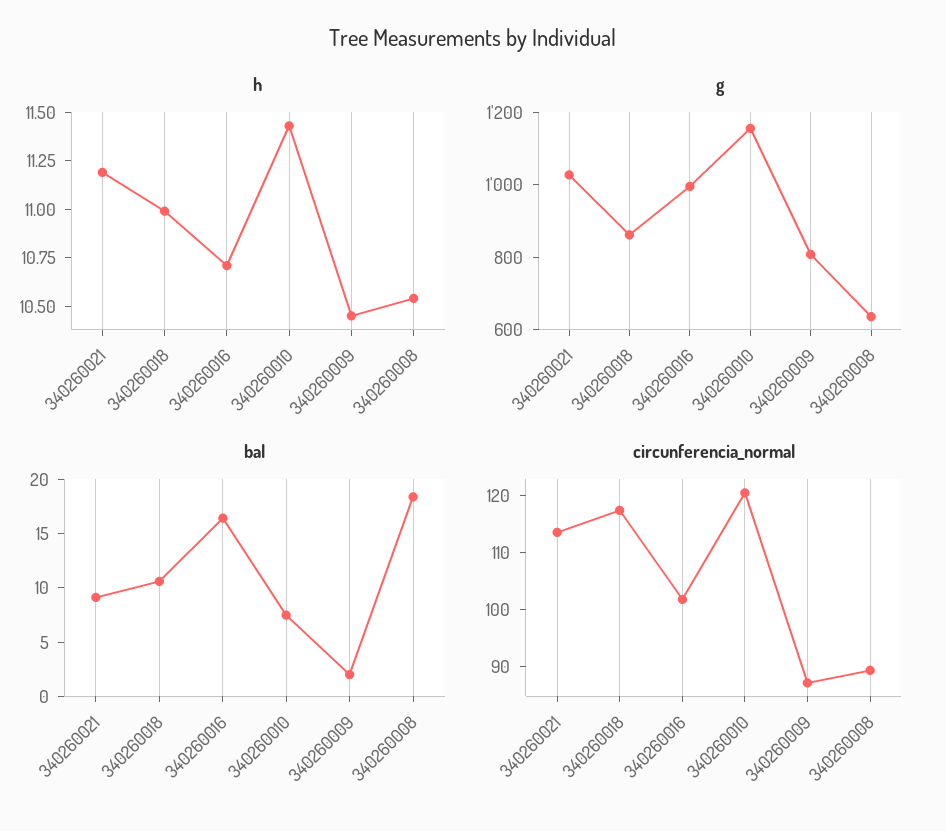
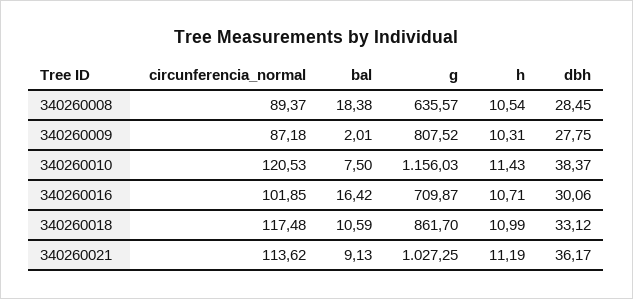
h, 340260009: 10.45 -> 10.31
g, 340260016: 1000 -> 709.87
dbh, 340260008: none -> 28.45
dbh, 340260009: none -> 27.75
dbh, 340260010: none -> 38.37
dbh, 340260016: none -> 30.06
dbh, 340260018: none -> 33.12
dbh, 340260021: none -> 36.17

